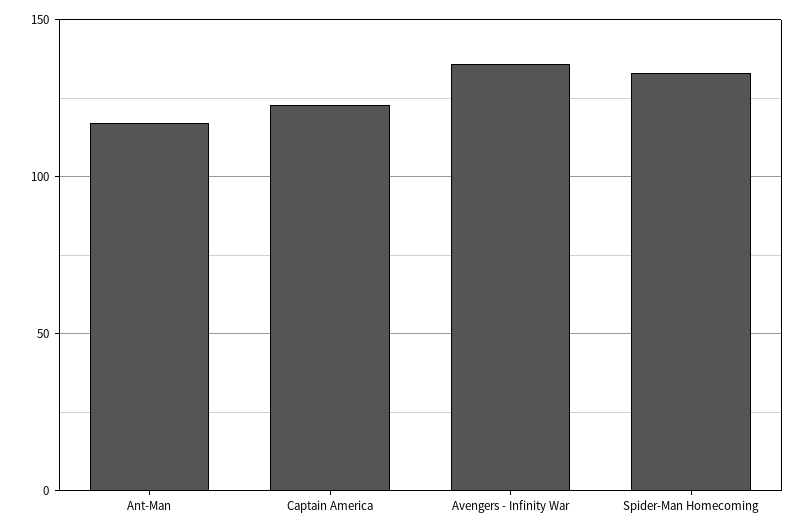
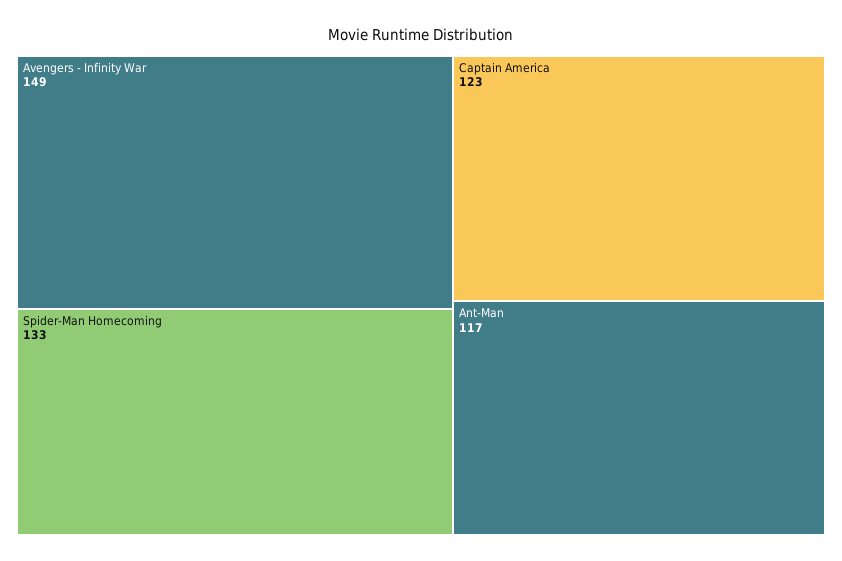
Avengers - Infinity War: 135 -> 149

